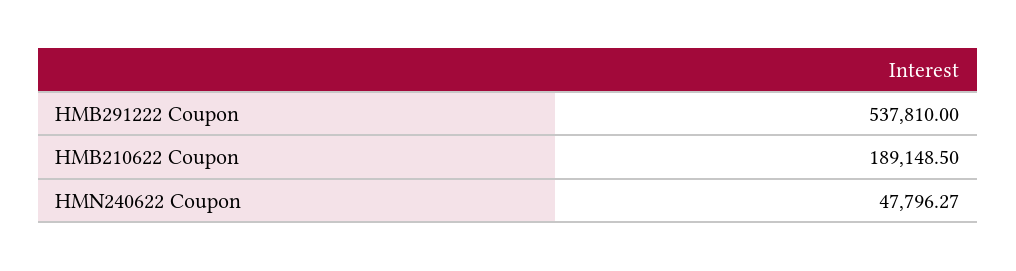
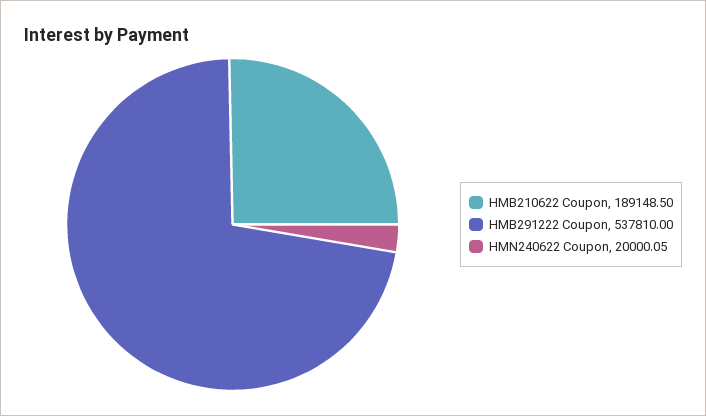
HMN240622 Coupon: 47796.27 -> 20000.05

